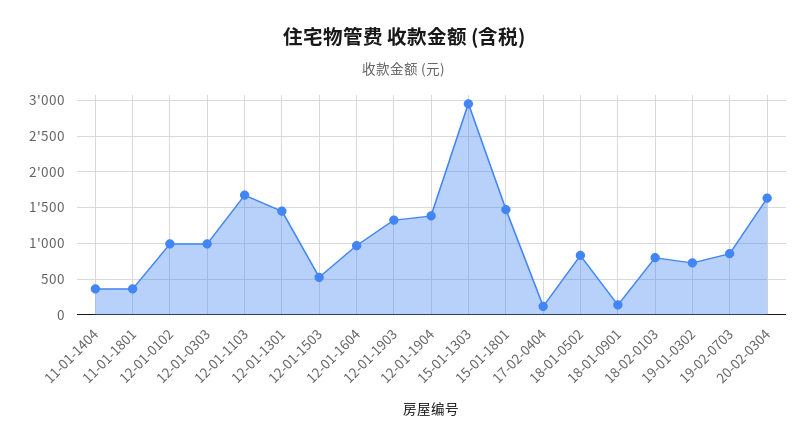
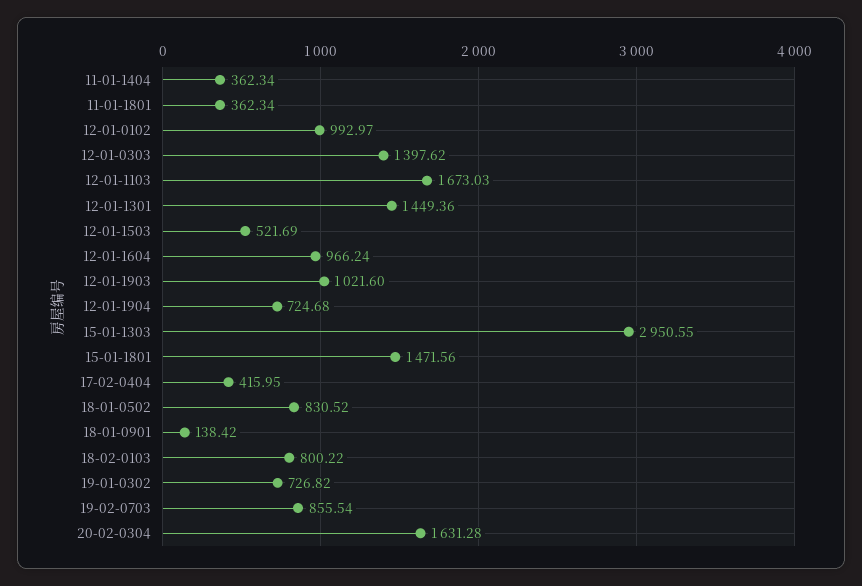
12-01-0303: 1000 -> 1397.62
12-01-1903: 1300 -> 1021.6
12-01-1904: 1400 -> 724.68
17-02-0404: 100 -> 415.95

